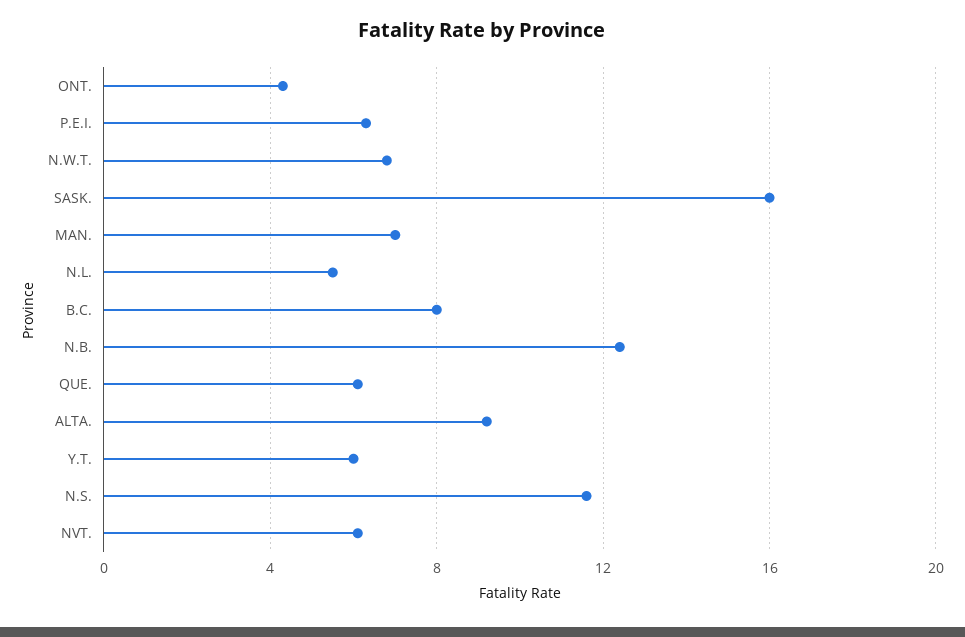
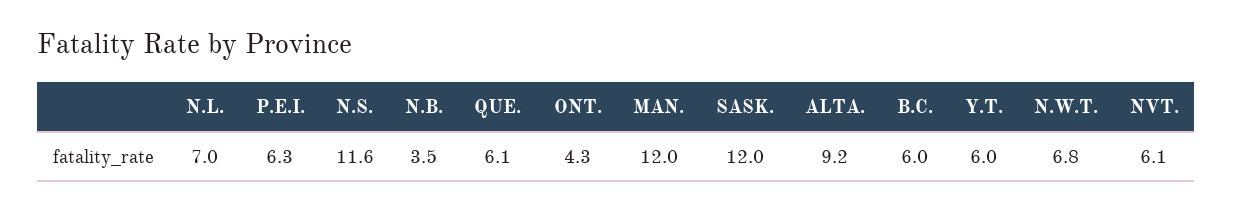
SASK.: 16 -> 12
MAN.: 7 -> 12
N.L.: 5.5 -> 7
B.C.: 8 -> 6
N.B.: 12.5 -> 3.5

